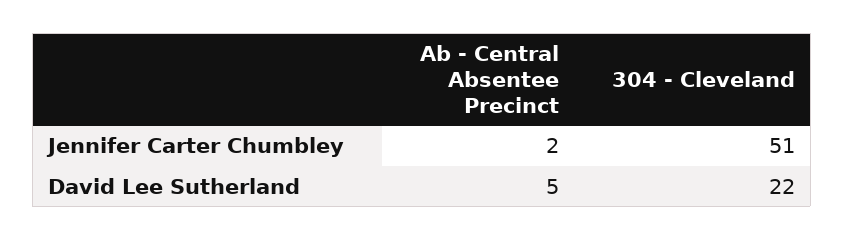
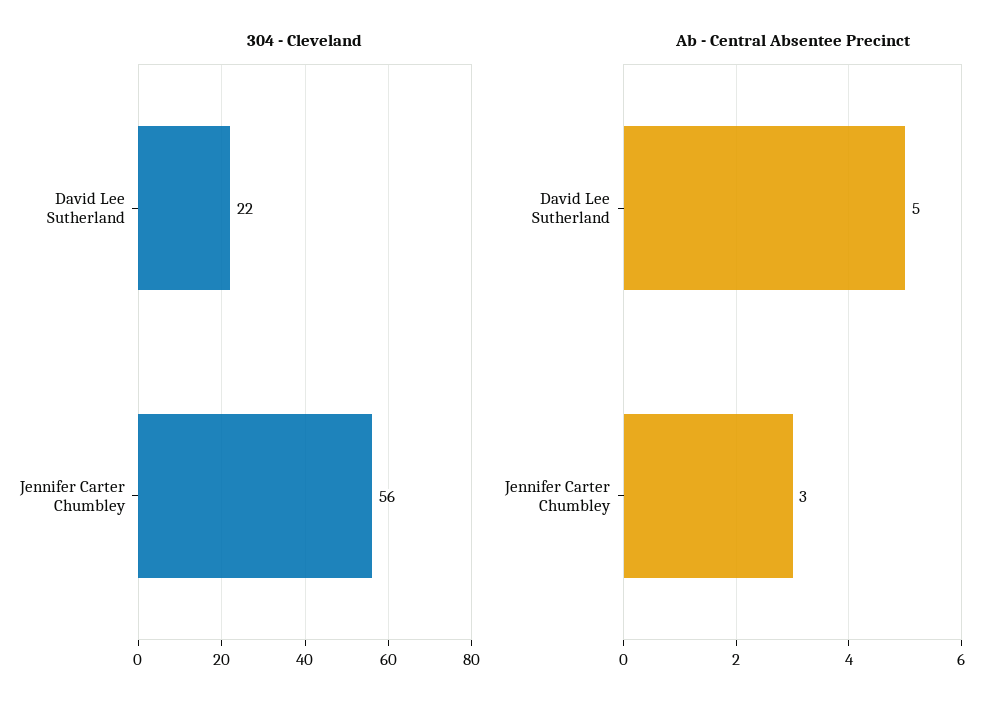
Ab - Central Absentee Precinct, Jennifer Carter Chumbley: 2 -> 3
304 - Cleveland, Jennifer Carter Chumbley: 51 -> 56

